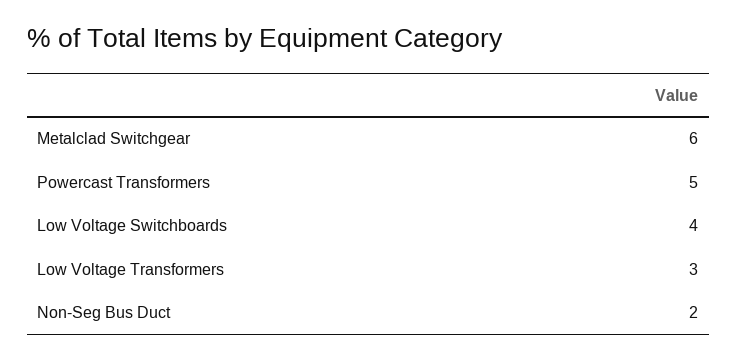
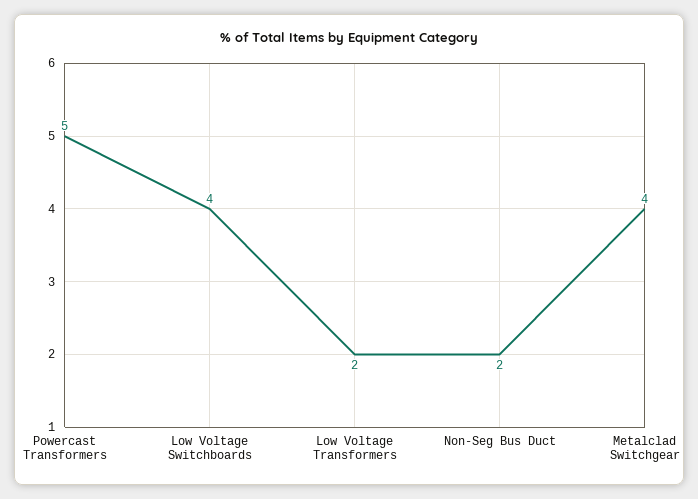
Metalclad Switchgear: 6 -> 4
Low Voltage Transformers: 3 -> 2

